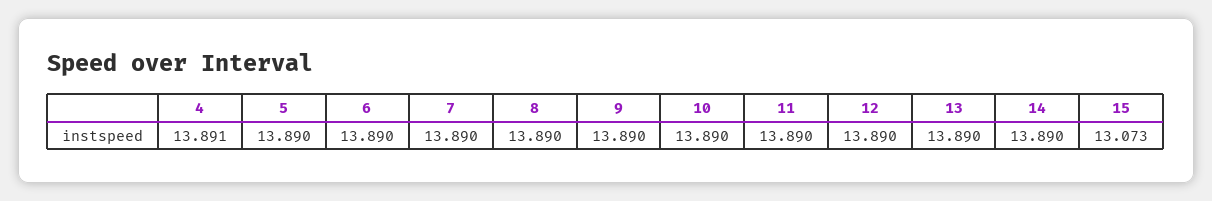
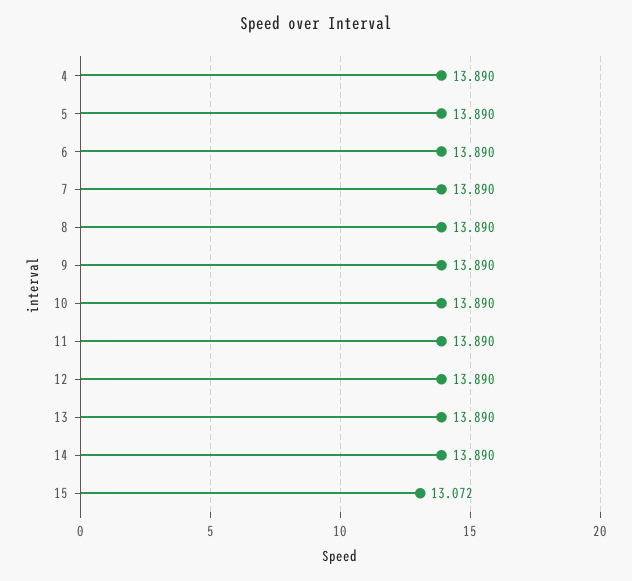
4: 13.891 -> 13.89
15: 13.073 -> 13.072

